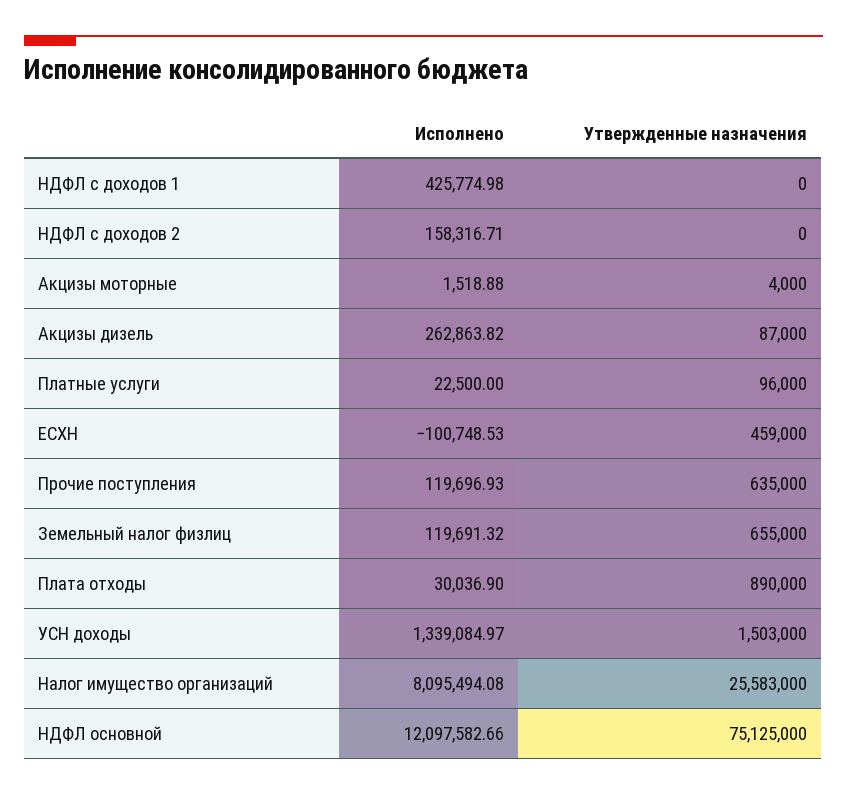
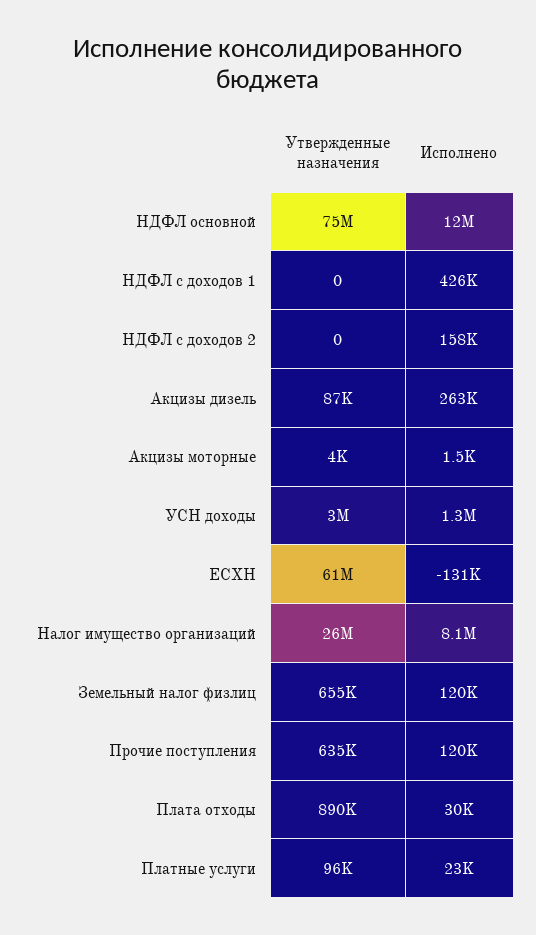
Исполнено, ЕСХН: -100748.53 -> -131000
Утвержденные назначения, ЕСХН: 459000 -> 61000000
Утвержденные назначения, УСН доходы: 1503000 -> 3000000

